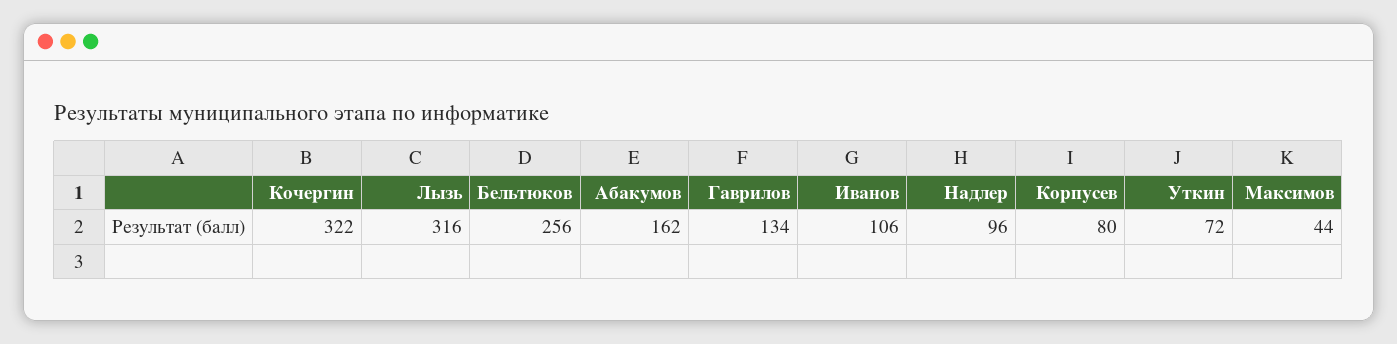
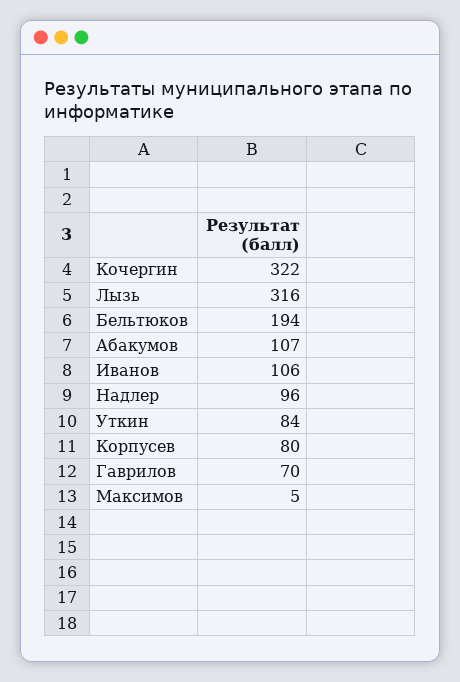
Бельтюков: 256 -> 194
Абакумов: 162 -> 107
Гаврилов: 134 -> 70
Уткин: 72 -> 84
Максимов: 44 -> 5

